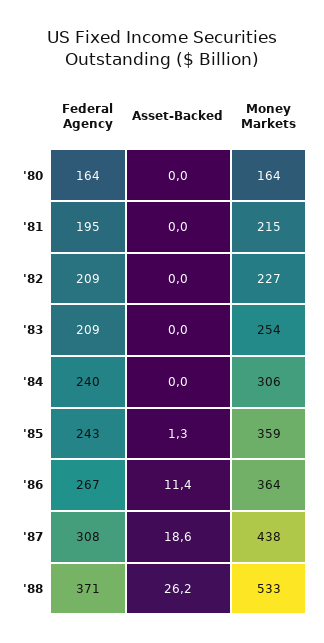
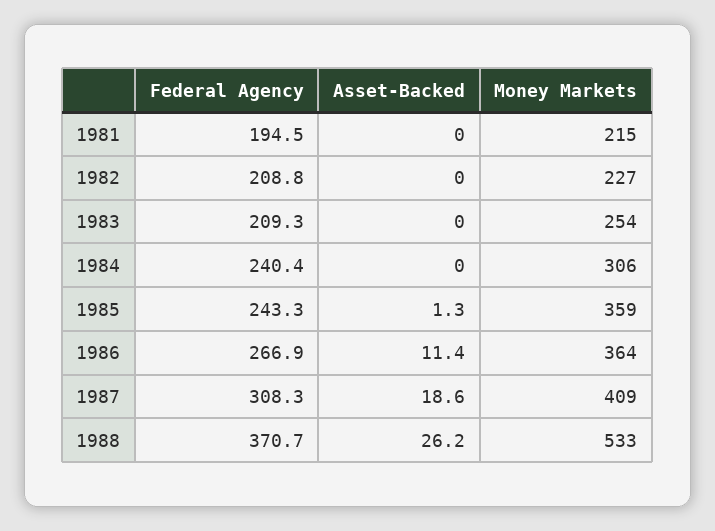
Federal Agency, '80: 164 -> none
Asset-Backed, '80: 0 -> none
Money Markets, '80: 164 -> none
Money Markets, '87: 438 -> 409

